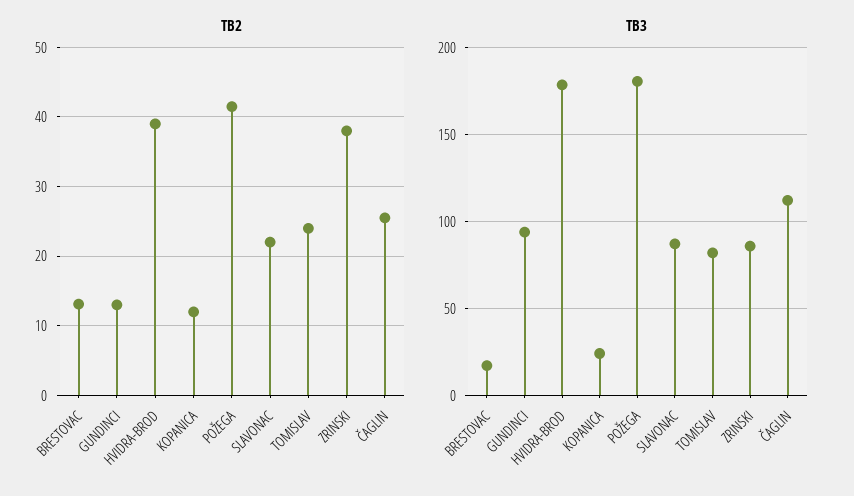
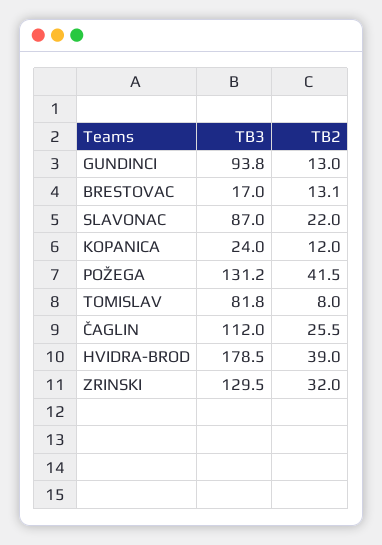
TB2, TOMISLAV: 24 -> 8
TB2, ZRINSKI: 38 -> 32
TB3, POŽEGA: 180 -> 131.2
TB3, ZRINSKI: 85 -> 129.5

